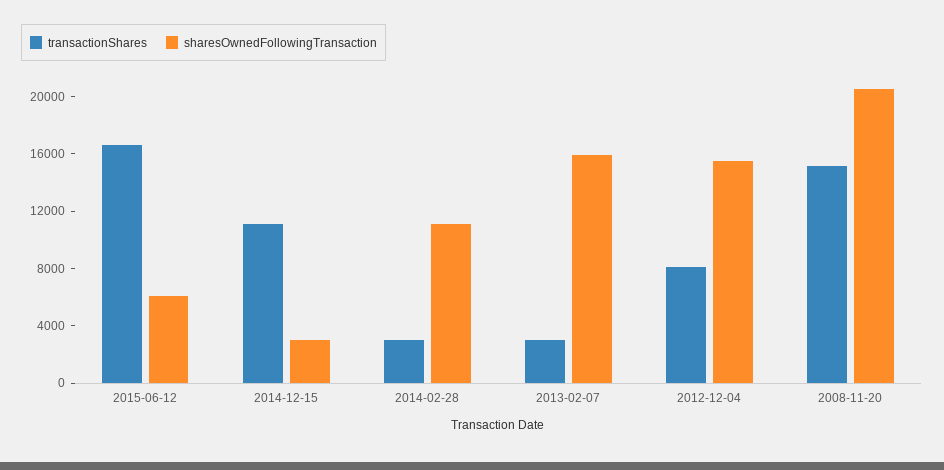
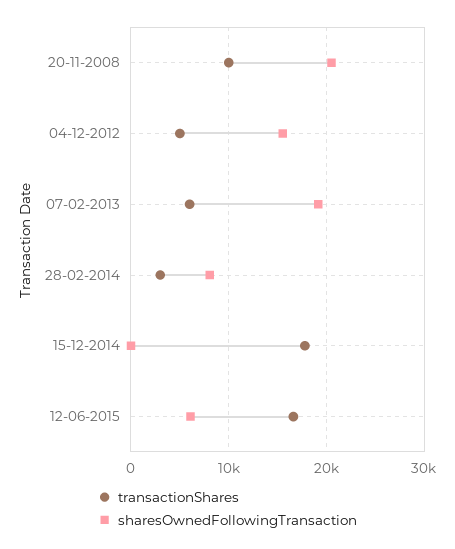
transactionShares, 2014-12-15: 11000 -> 18000
sharesOwnedFollowingTransaction, 2014-12-15: 3000 -> 0
sharesOwnedFollowingTransaction, 2014-02-28: 11000 -> 8000
transactionShares, 2013-02-07: 3000 -> 6000
sharesOwnedFollowingTransaction, 2013-02-07: 16000 -> 19000
transactionShares, 2012-12-04: 8000 -> 5000
transactionShares, 2008-11-20: 15000 -> 10000

